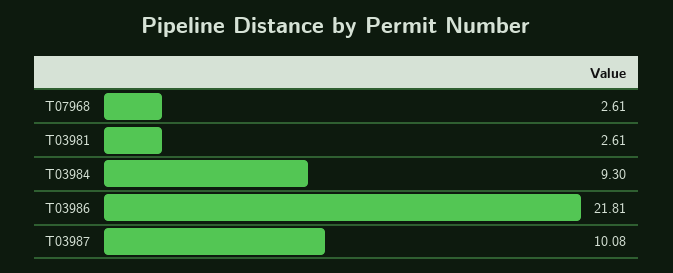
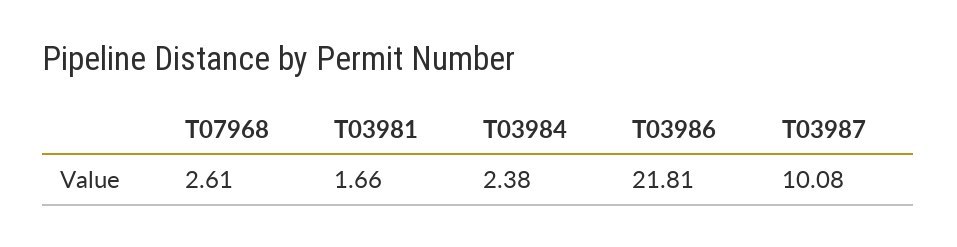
T03981: 2.61 -> 1.66
T03984: 9.3 -> 2.38

